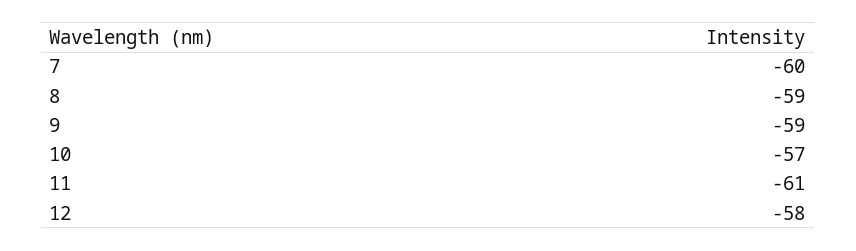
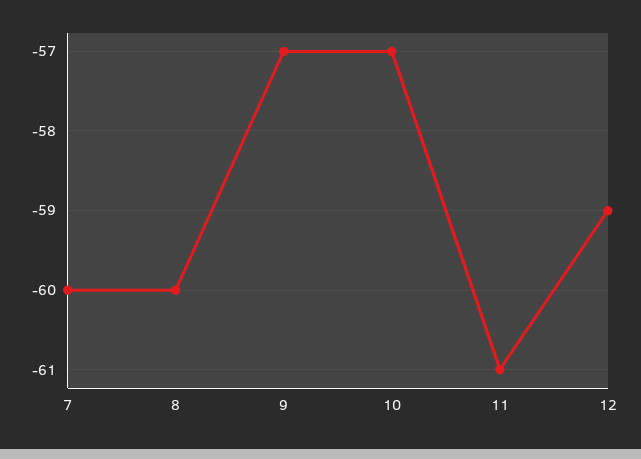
8: -59 -> -60
9: -59 -> -57
12: -58 -> -59

